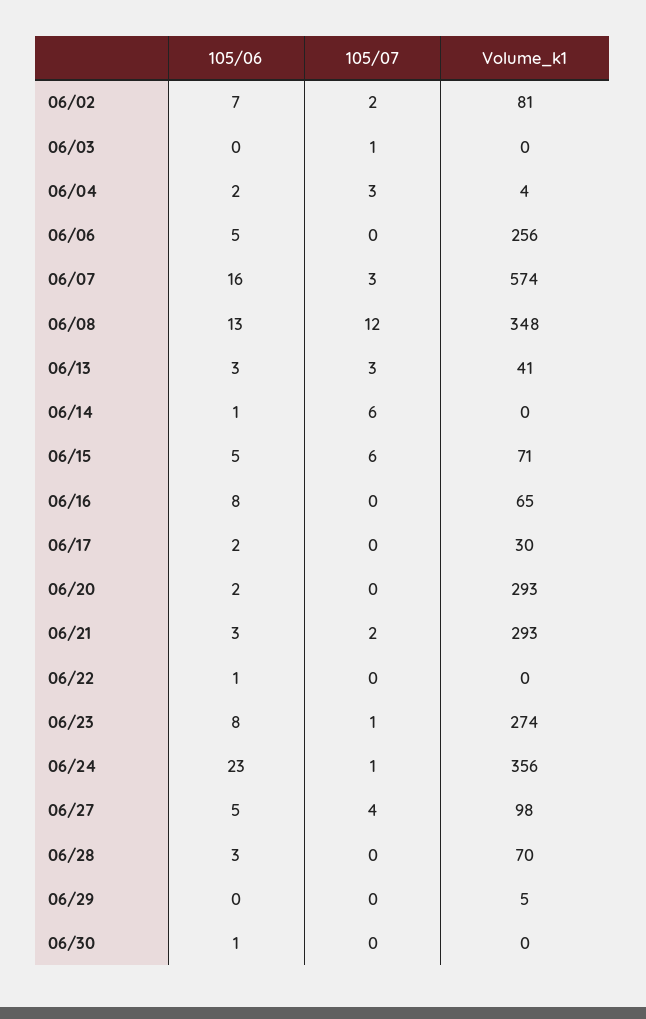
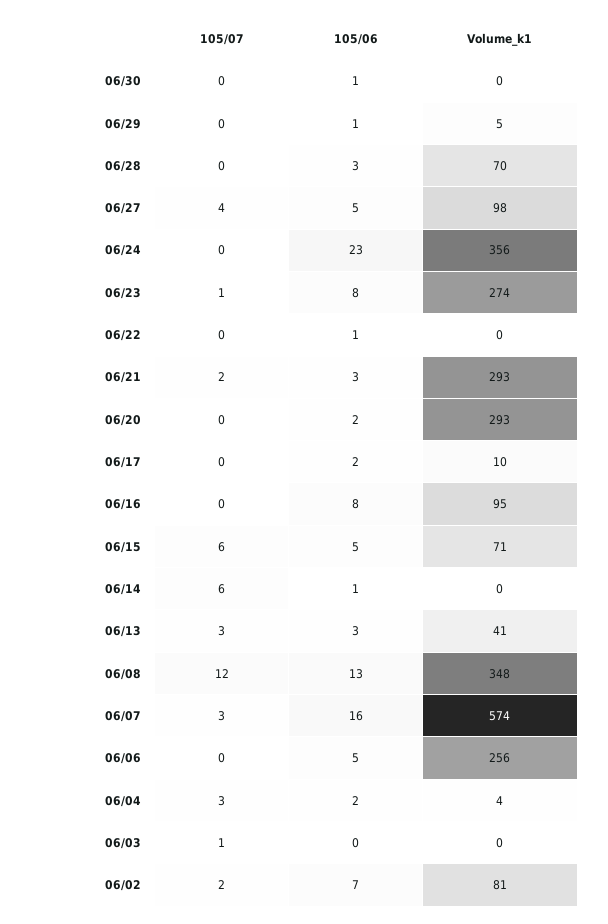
Volume_k1, 06/16: 65 -> 95
Volume_k1, 06/17: 30 -> 10
105/07, 06/24: 1 -> 0
105/06, 06/29: 0 -> 1

